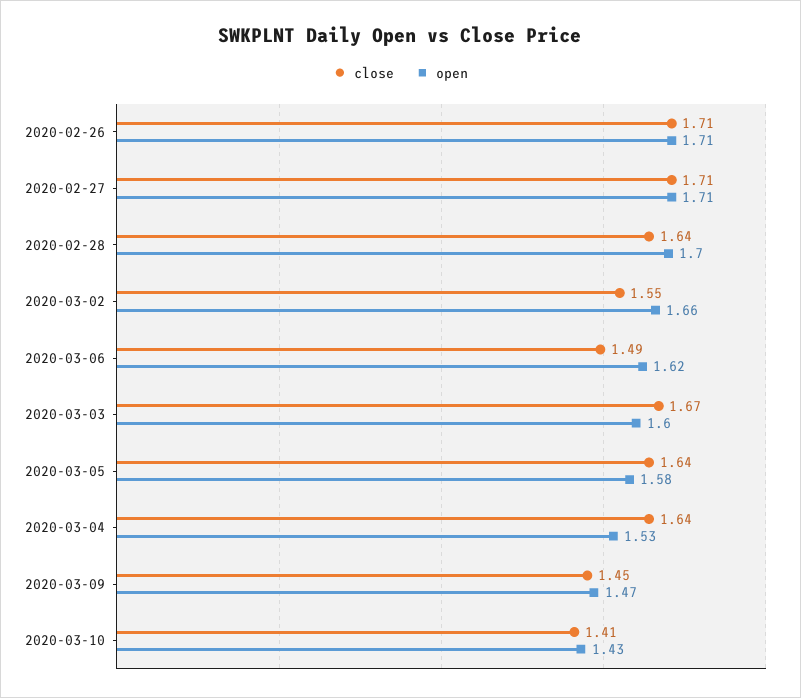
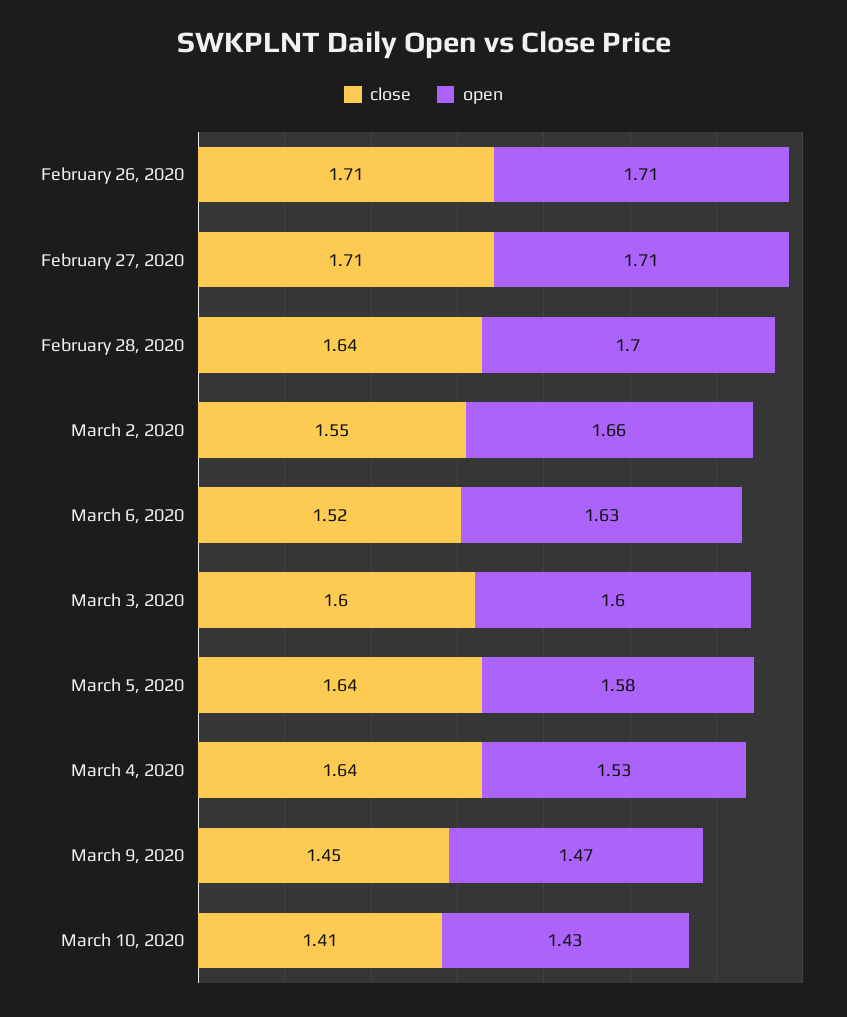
close, 2020-03-06: 1.49 -> 1.52
open, 2020-03-06: 1.62 -> 1.63
close, 2020-03-03: 1.67 -> 1.6

